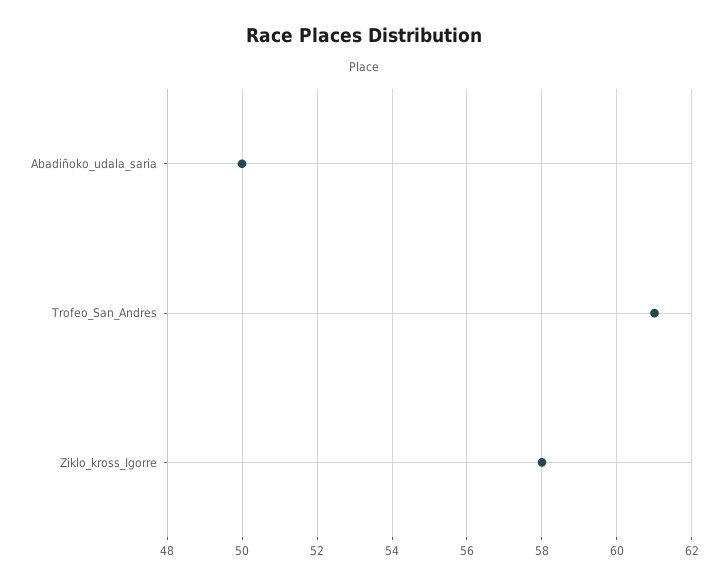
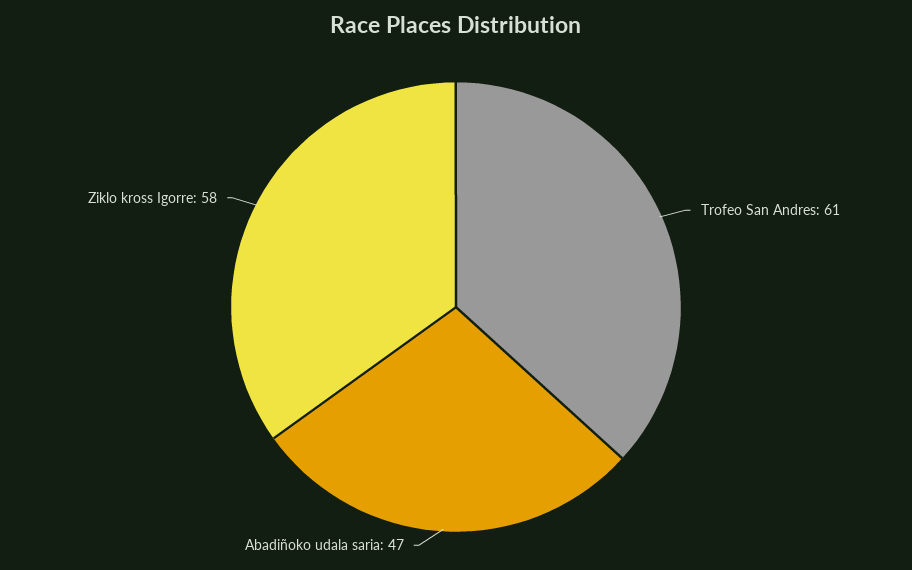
Abadiñoko_udala_saria: 50 -> 47

